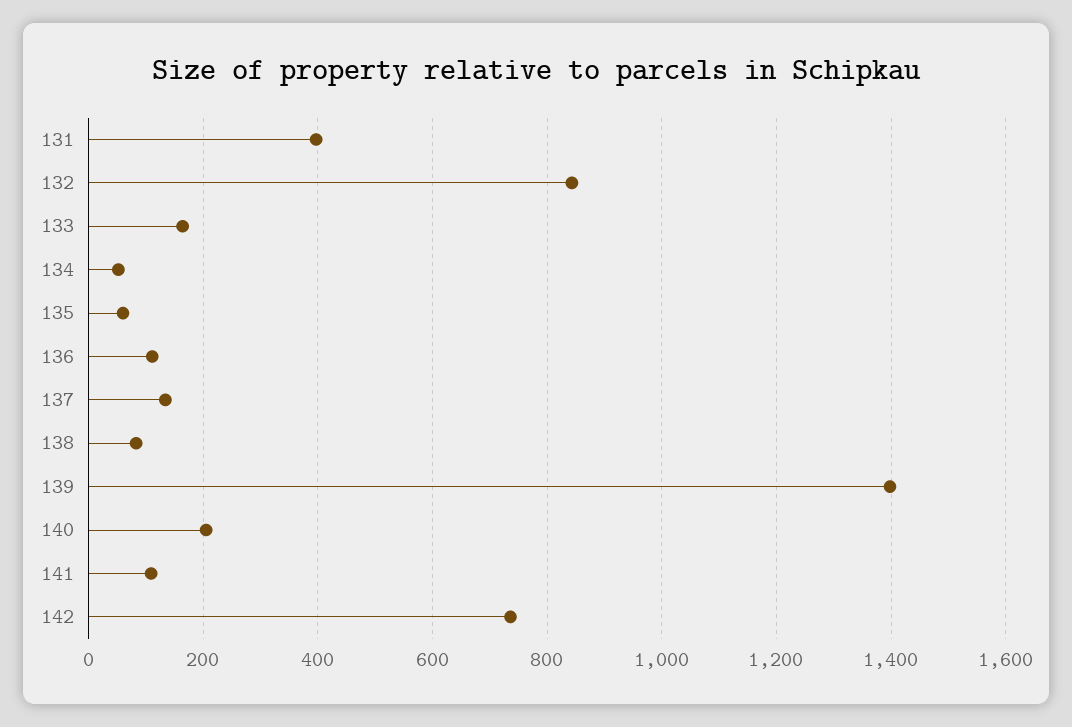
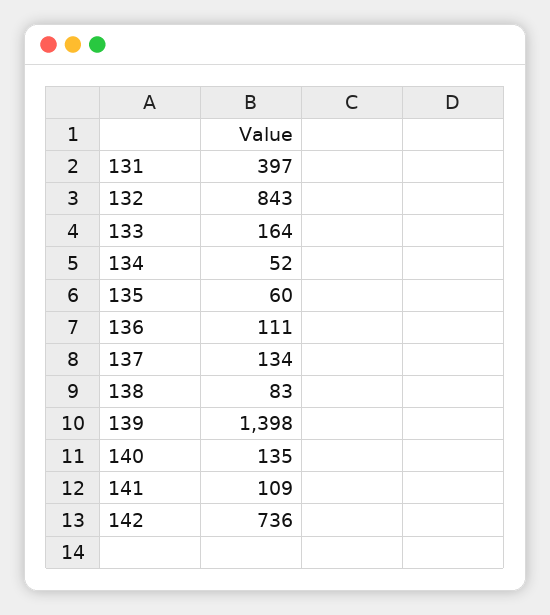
140: 200 -> 135

